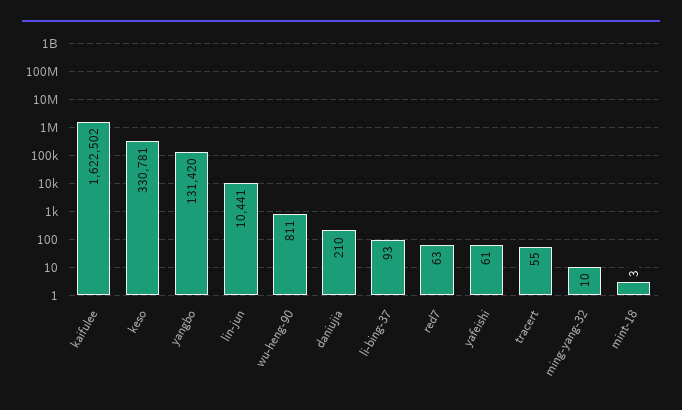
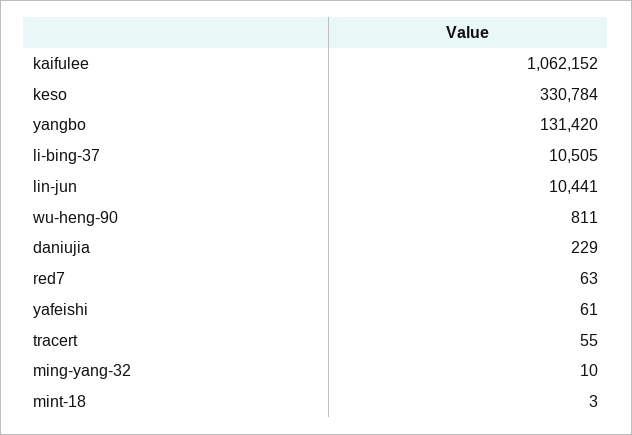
kaifulee: 1622502 -> 1062152
keso: 330781 -> 330784
daniujia: 210 -> 229
li-bing-37: 93 -> 10505

